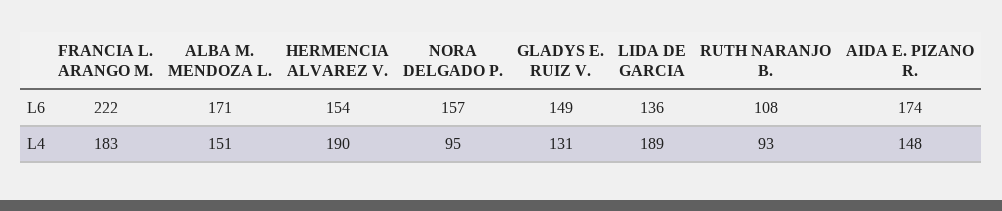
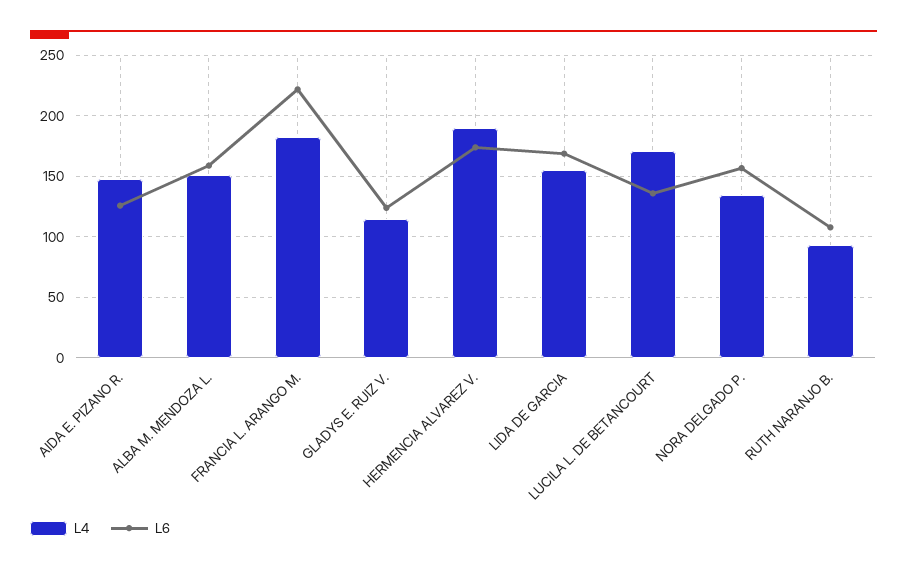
L6, ALBA M. MENDOZA L.: 171 -> 160
L6, HERMENCIA ALVAREZ V.: 154 -> 175
L6, GLADYS E. RUIZ V.: 149 -> 125
L6, LIDA DE GARCIA: 136 -> 170
L6, AIDA E. PIZANO R.: 174 -> 125
L4, NORA DELGADO P.: 95 -> 135
L4, GLADYS E. RUIZ V.: 131 -> 115
L4, LIDA DE GARCIA: 189 -> 155
L4, LUCILA L. DE BETANCOURT: none -> 170
L6, LUCILA L. DE BETANCOURT: none -> 135

